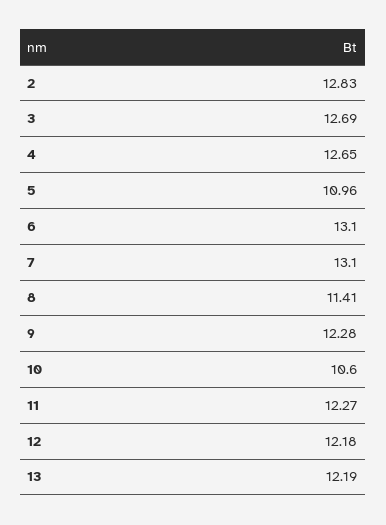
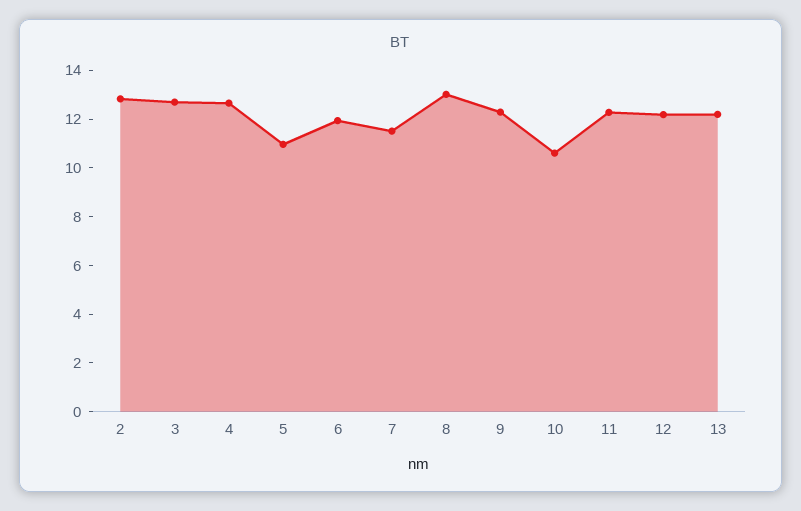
6: 13.1 -> 12
7: 13.1 -> 11.5
8: 11.41 -> 13

